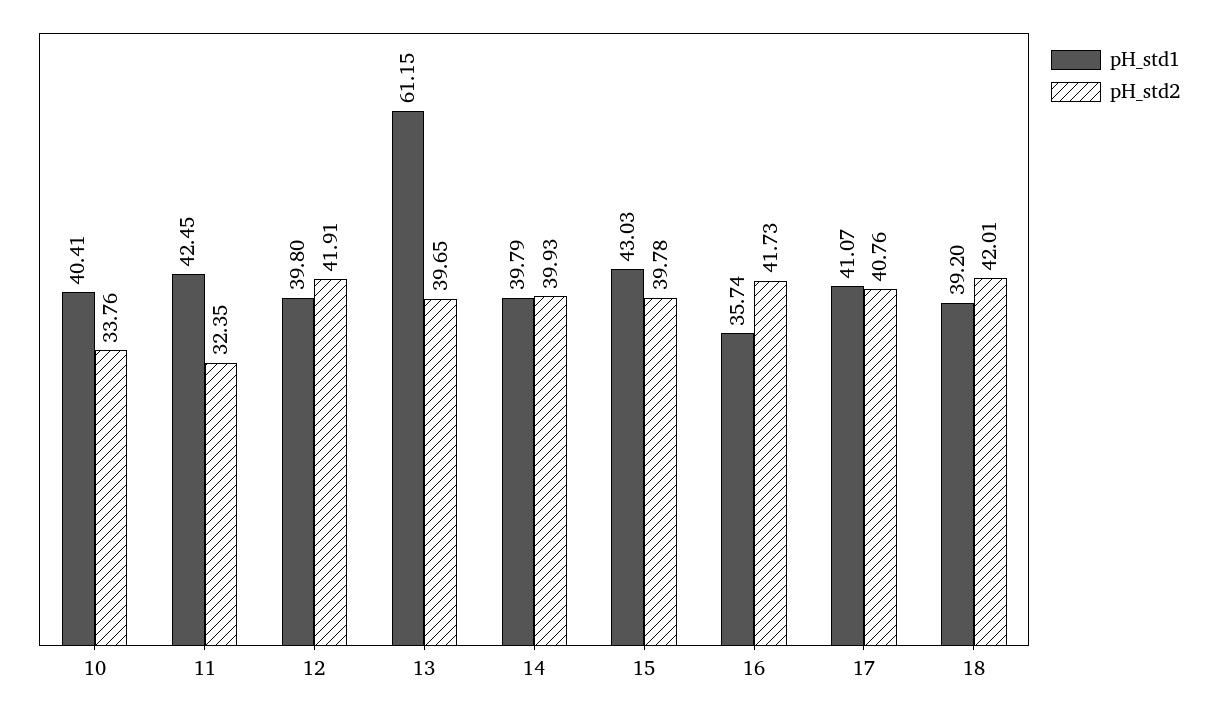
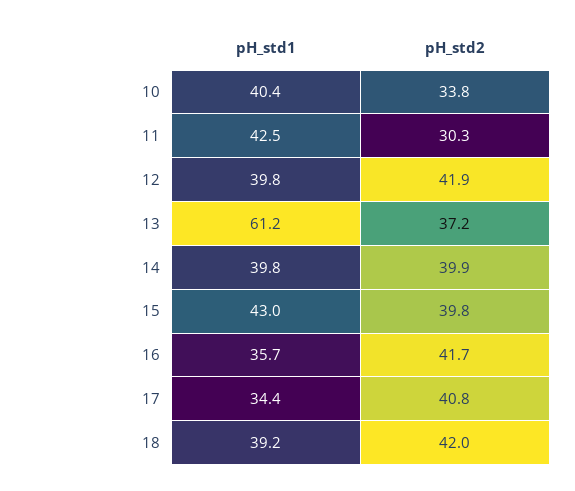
pH_std2, 11: 32.35 -> 30.3
pH_std2, 13: 39.65 -> 37.2
pH_std1, 17: 41.07 -> 34.4

